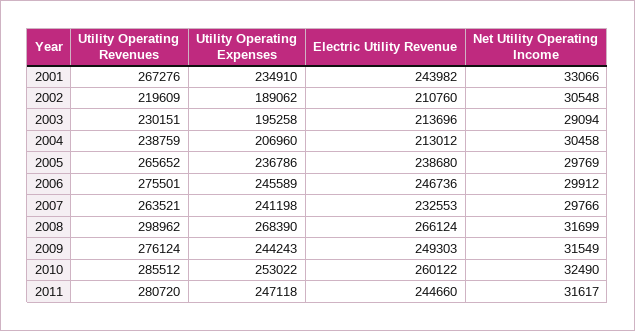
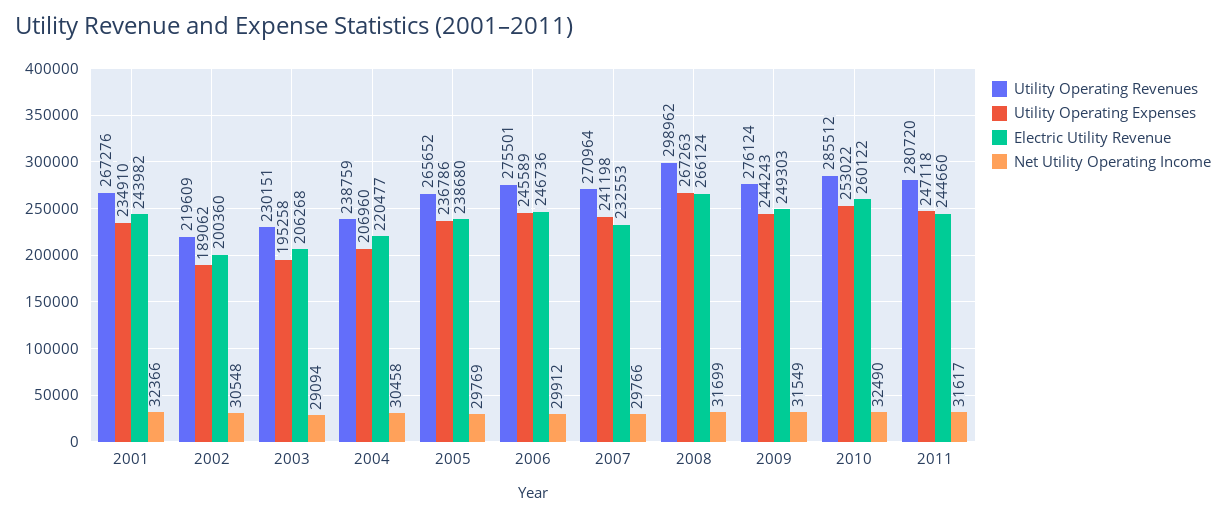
Net Utility Operating Income, 2001: 33066 -> 32366
Electric Utility Revenue, 2002: 210760 -> 200360
Electric Utility Revenue, 2003: 213696 -> 206268
Electric Utility Revenue, 2004: 213012 -> 220477
Utility Operating Revenues, 2007: 263521 -> 270964
Utility Operating Expenses, 2008: 268390 -> 267263

